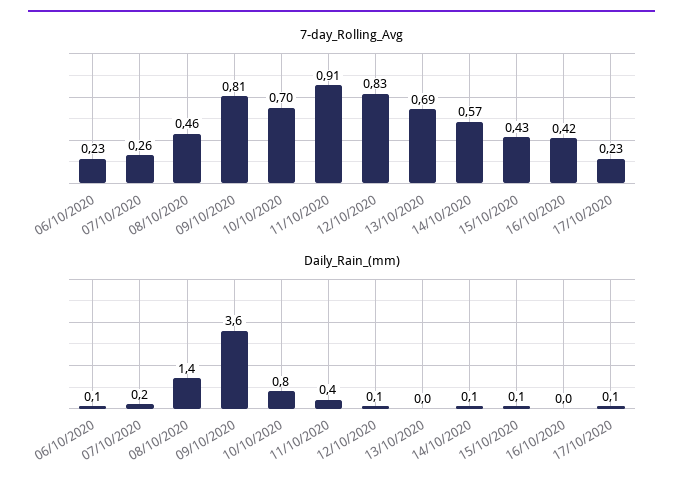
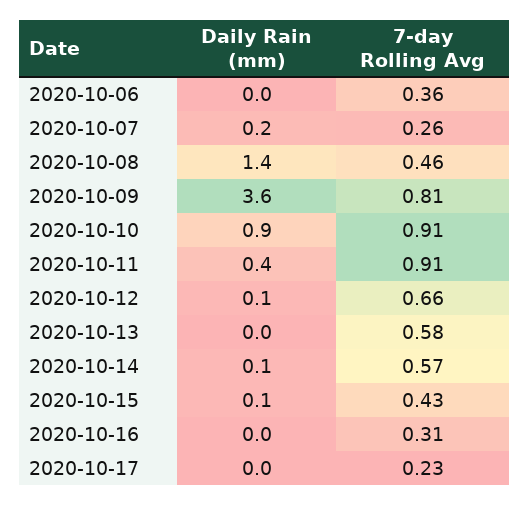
7-day_Rolling_Avg, 06/10/2020: 0.23 -> 0.36
7-day_Rolling_Avg, 10/10/2020: 0.7 -> 0.91
7-day_Rolling_Avg, 12/10/2020: 0.83 -> 0.66
7-day_Rolling_Avg, 13/10/2020: 0.69 -> 0.58
7-day_Rolling_Avg, 16/10/2020: 0.42 -> 0.31
Daily_Rain_(mm), 06/10/2020: 0.1 -> 0
Daily_Rain_(mm), 10/10/2020: 0.8 -> 0.9
Daily_Rain_(mm), 17/10/2020: 0.1 -> 0

